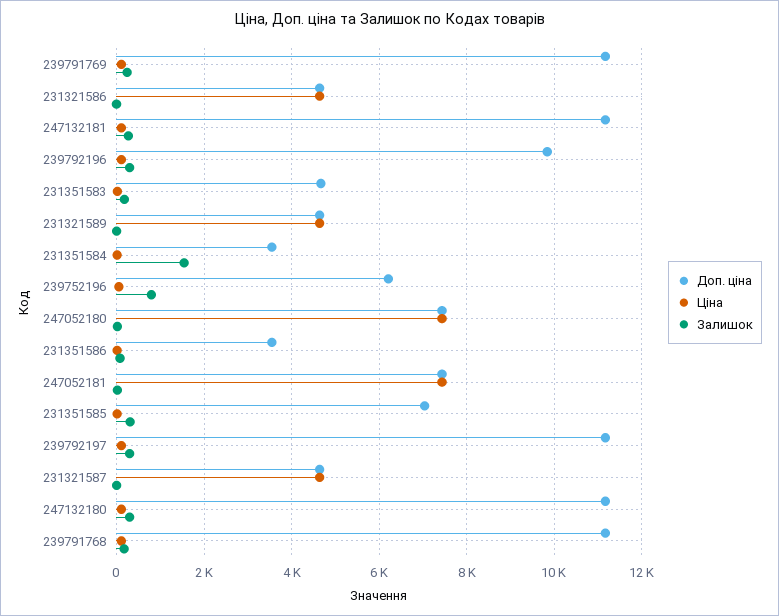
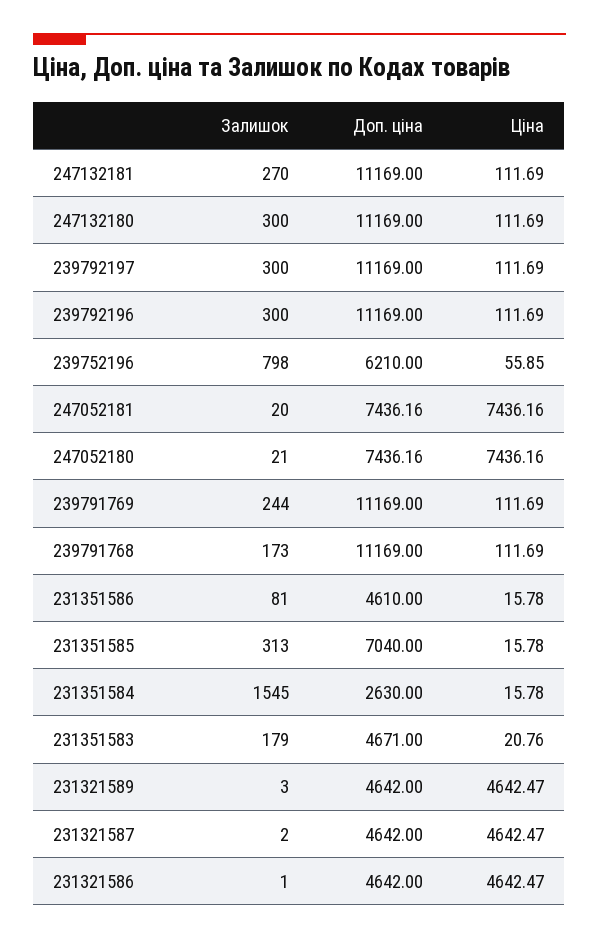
Доп. ціна, 239792196: 9800 -> 11169
Доп. ціна, 231351584: 3600 -> 2630
Доп. ціна, 231351586: 3600 -> 4610

